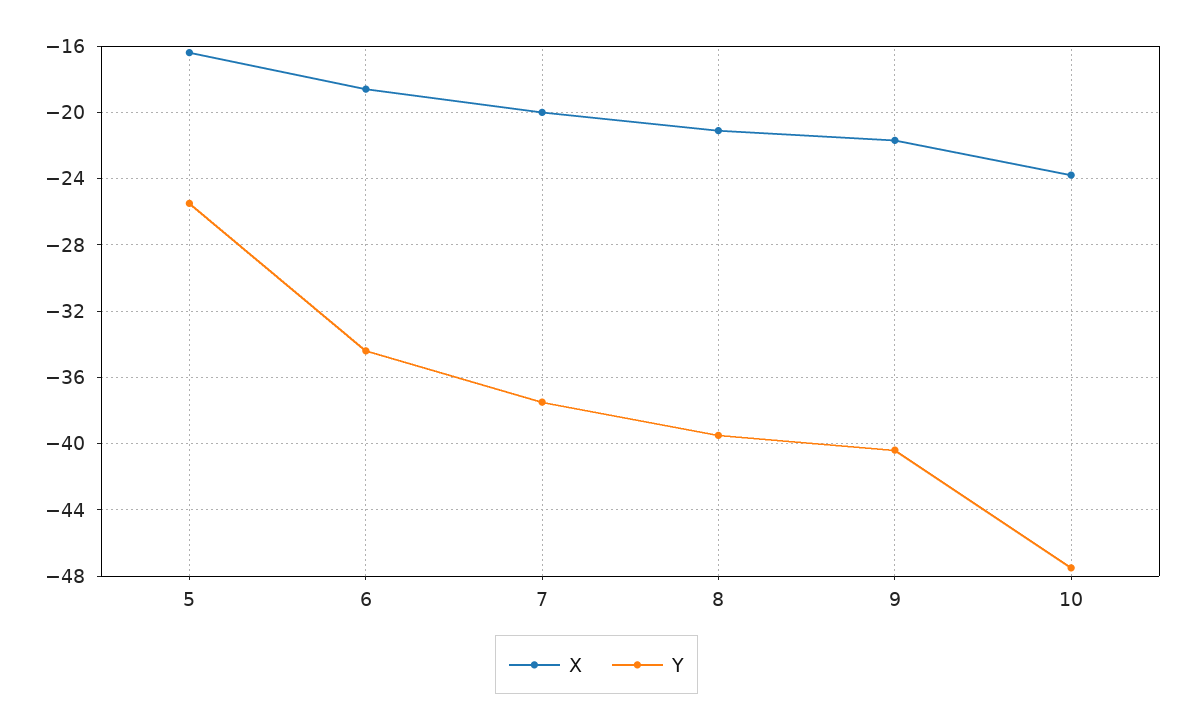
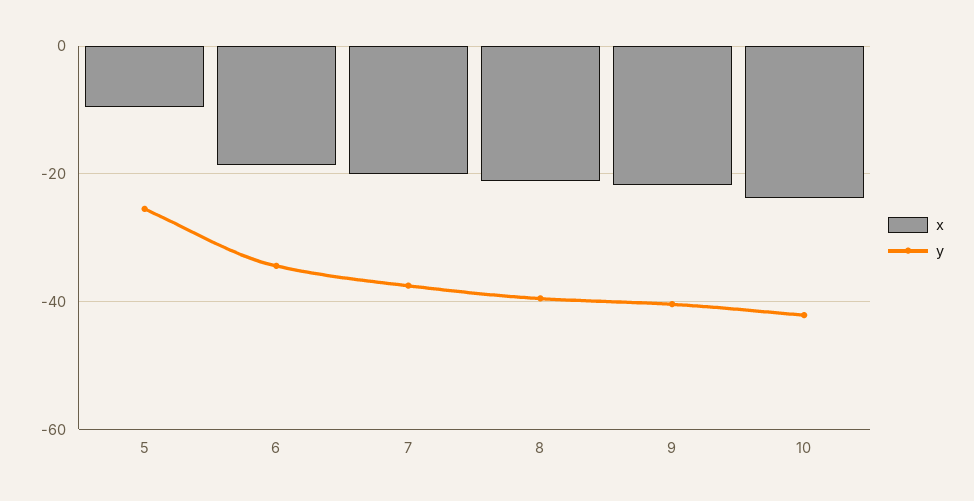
X, 5: -16.5 -> -10
Y, 10: -47.5 -> -42

